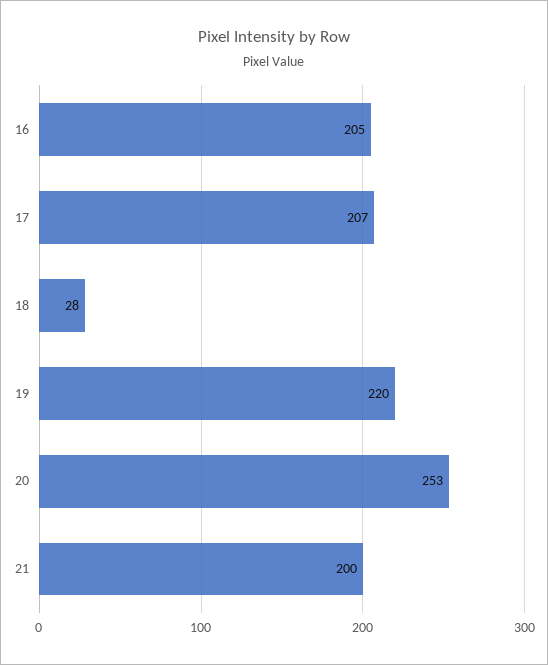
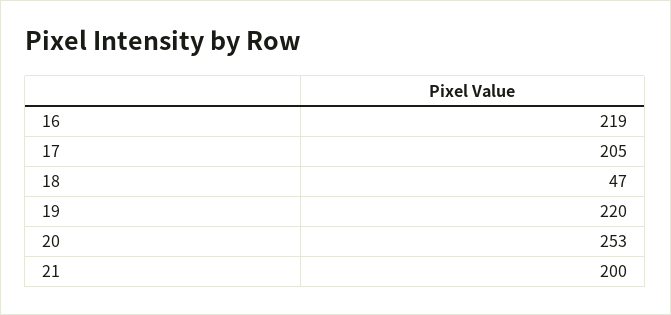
16: 205 -> 219
17: 207 -> 205
18: 28 -> 47

